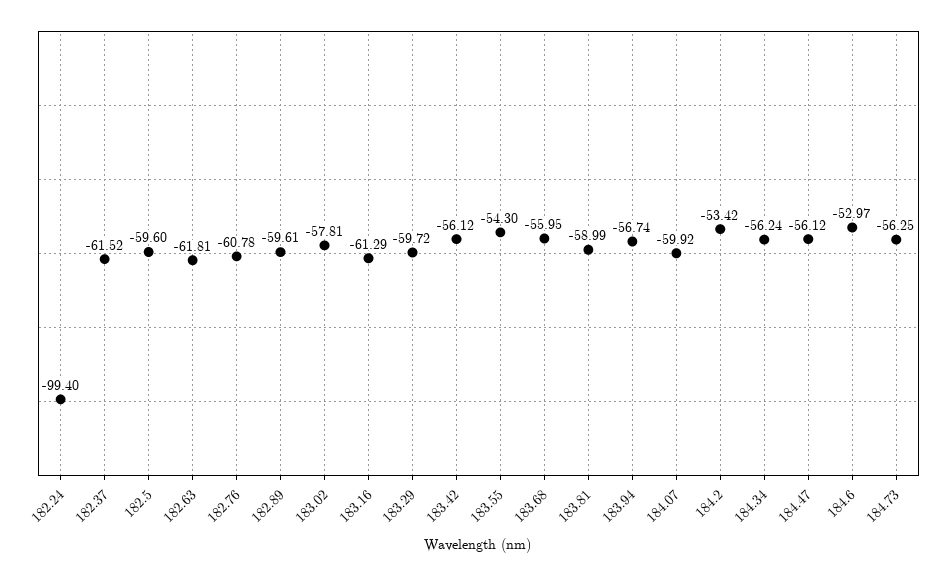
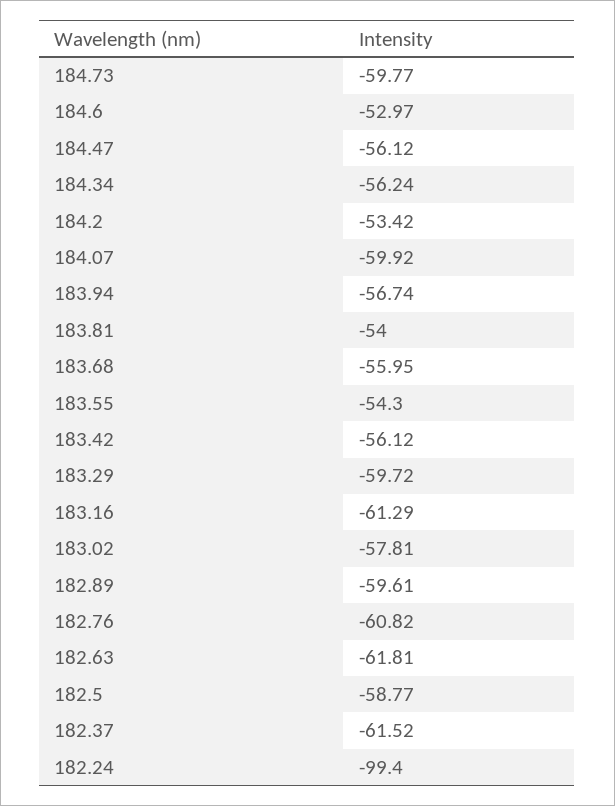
182.5: -59.6 -> -58.77
182.76: -60.78 -> -60.82
183.81: -58.99 -> -54
184.73: -56.25 -> -59.77

